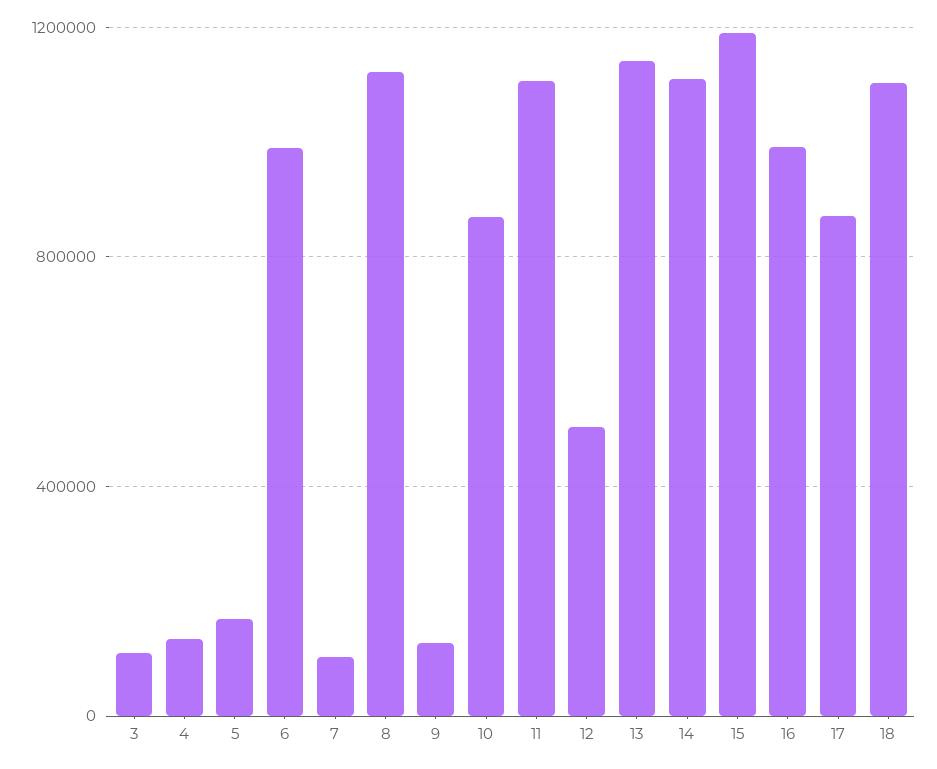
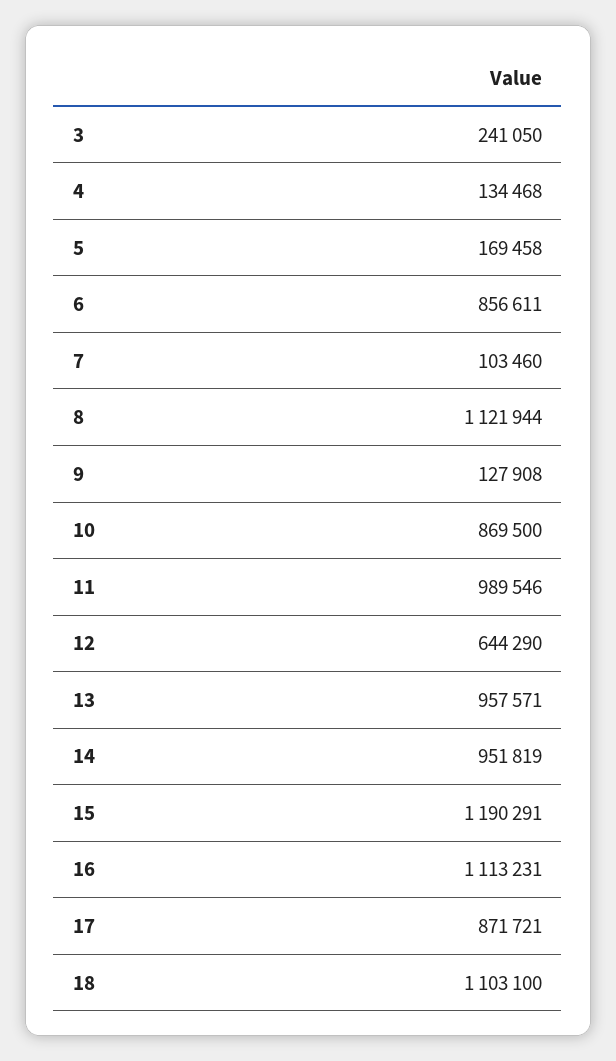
3: 100000 -> 241050
6: 1000000 -> 856611
11: 1100000 -> 989546
12: 500000 -> 644290
13: 1150000 -> 957571
14: 1100000 -> 951819
16: 1000000 -> 1113231

